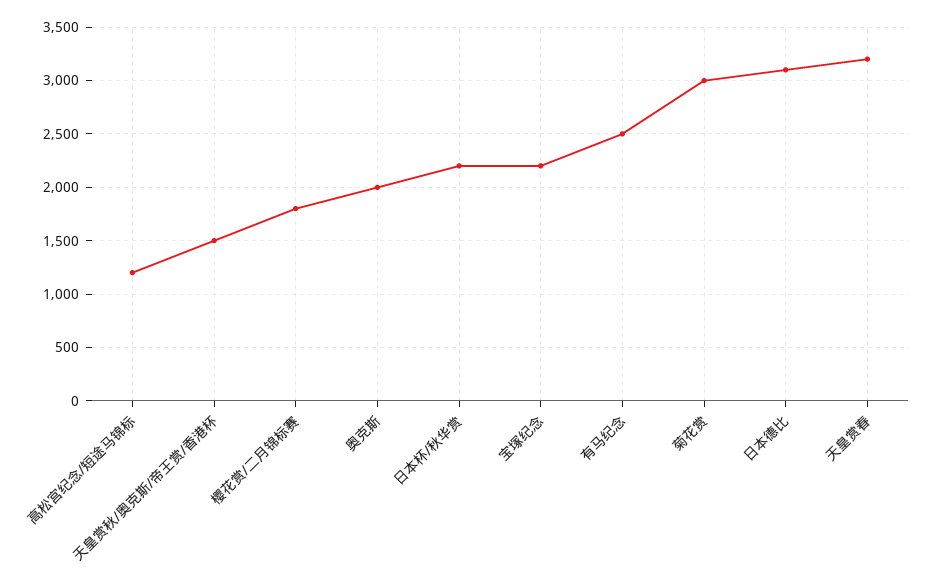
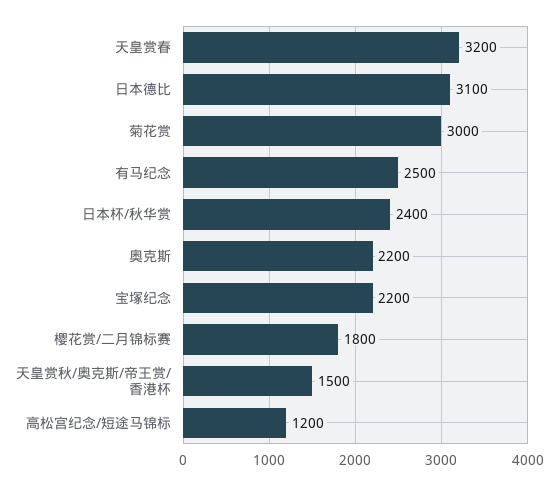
奥克斯: 2000 -> 2200
日本杯/秋华赏: 2200 -> 2400

